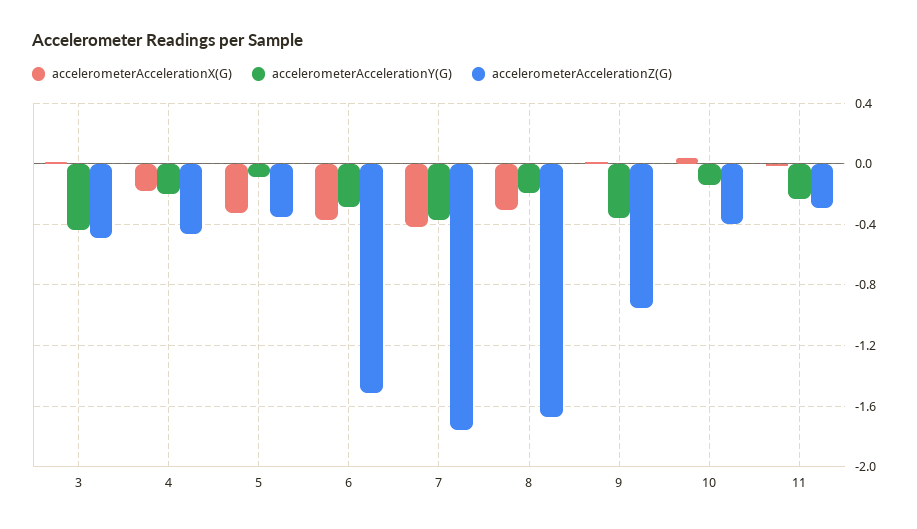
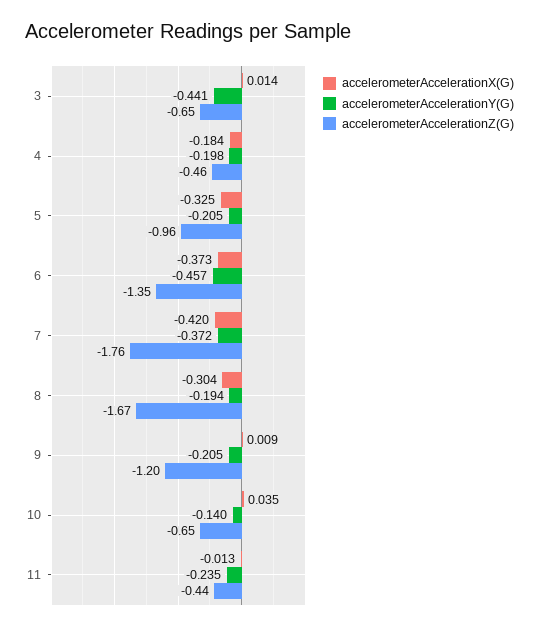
accelerometerAccelerationZ(G), 3: -0.5 -> -0.65
accelerometerAccelerationY(G), 5: -0.1 -> -0.205
accelerometerAccelerationZ(G), 5: -0.35 -> -0.96
accelerometerAccelerationY(G), 6: -0.3 -> -0.457
accelerometerAccelerationZ(G), 6: -1.5 -> -1.35
accelerometerAccelerationY(G), 9: -0.35 -> -0.205
accelerometerAccelerationZ(G), 9: -0.95 -> -1.2
accelerometerAccelerationZ(G), 10: -0.4 -> -0.65
accelerometerAccelerationZ(G), 11: -0.3 -> -0.44

